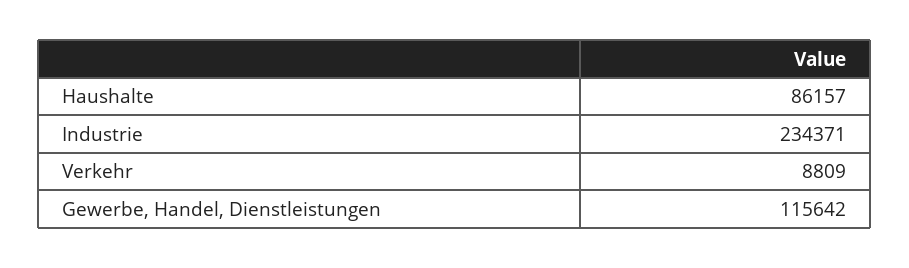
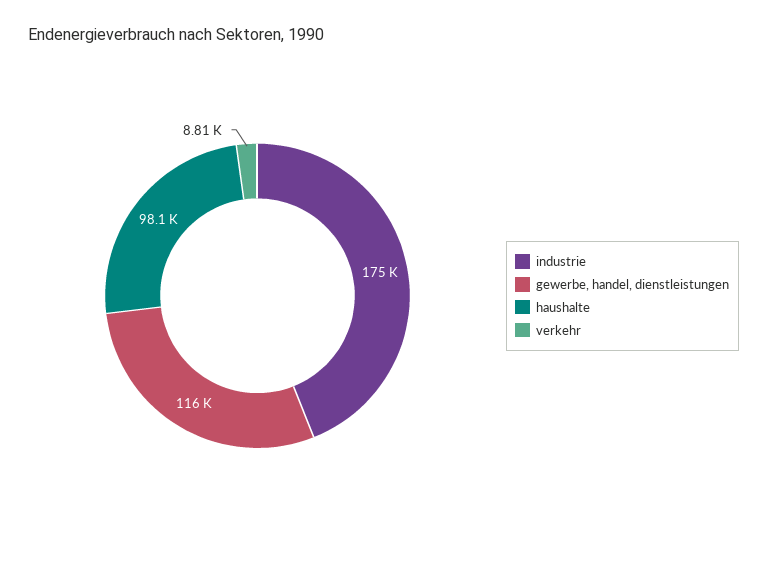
Haushalte: 86157 -> 98100
Industrie: 234371 -> 175000

